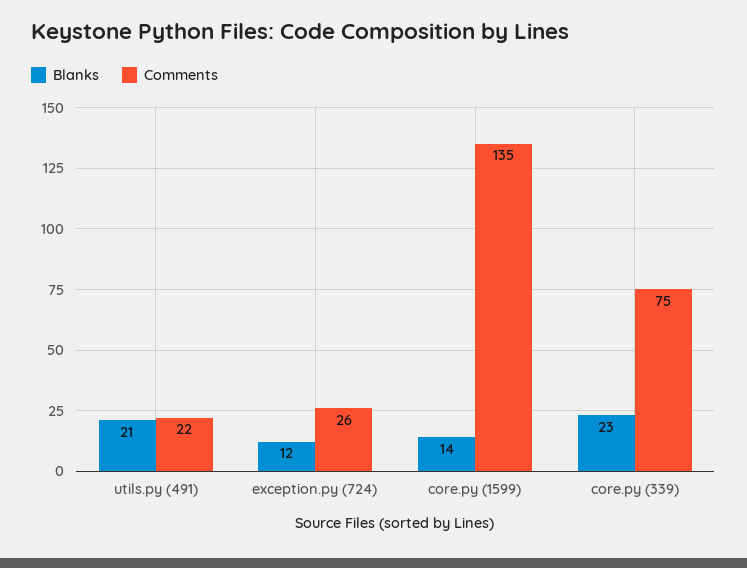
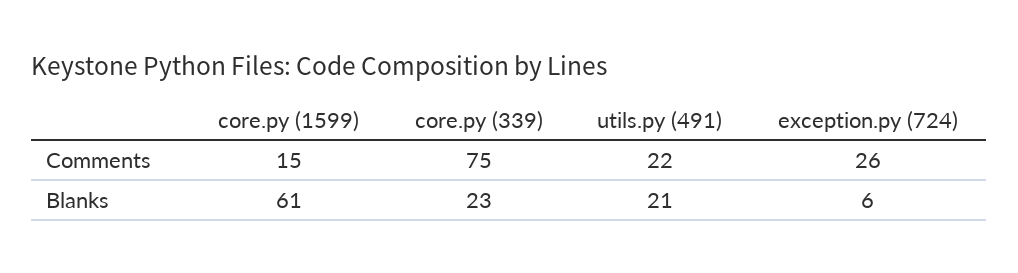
Blanks, exception.py (724): 12 -> 6
Blanks, core.py (1599): 14 -> 61
Comments, core.py (1599): 135 -> 15

